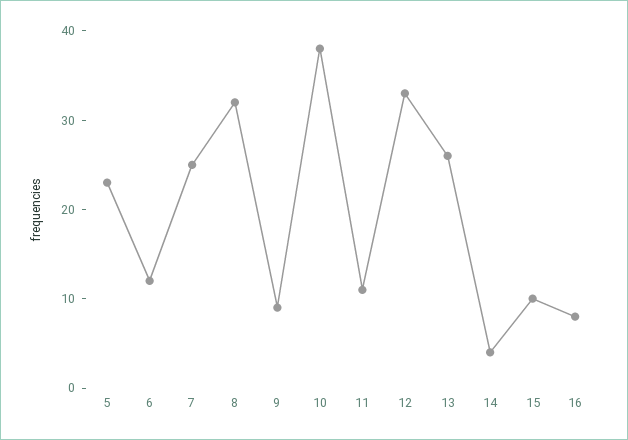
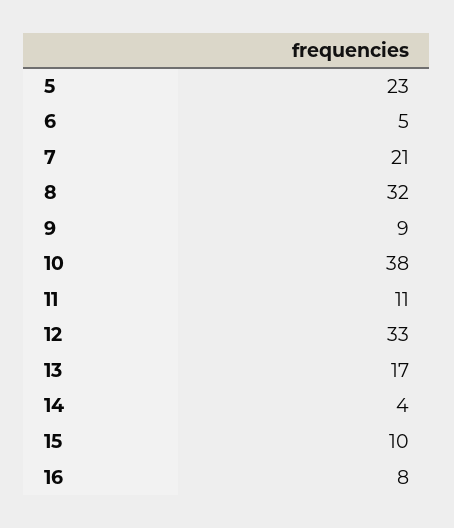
6: 12 -> 5
7: 25 -> 21
13: 26 -> 17

